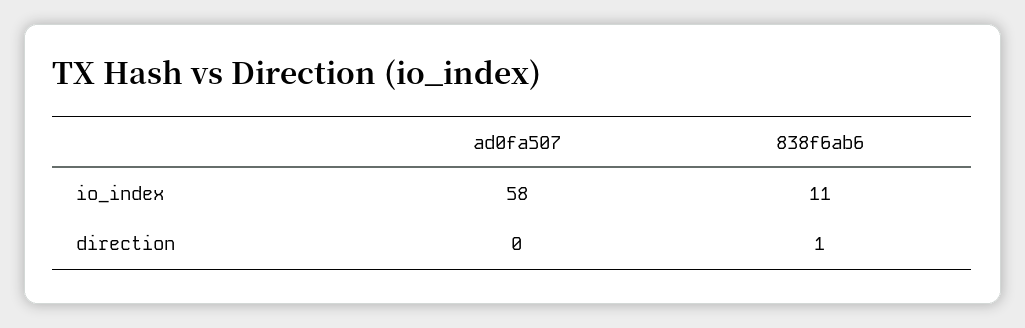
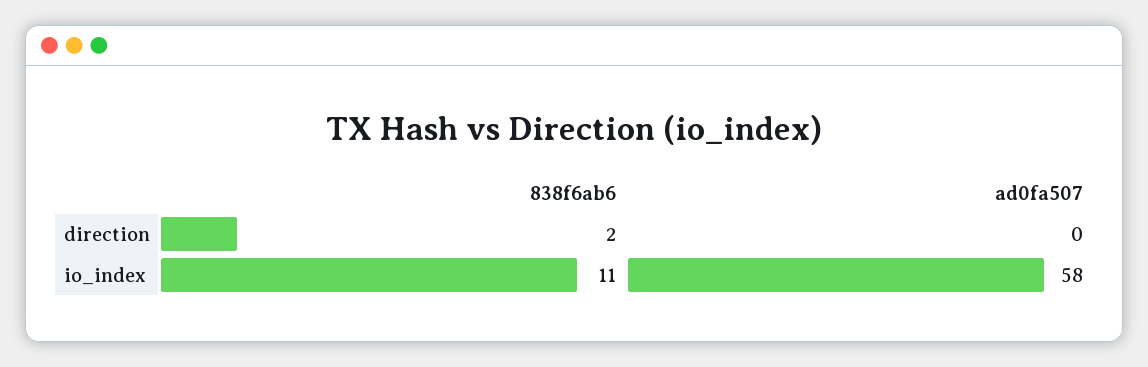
838f6ab6, direction: 1 -> 2

